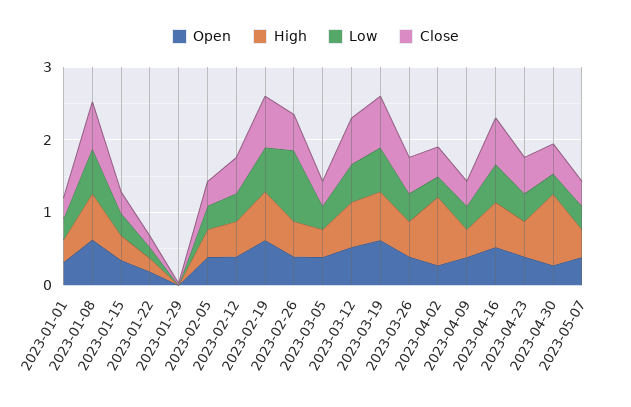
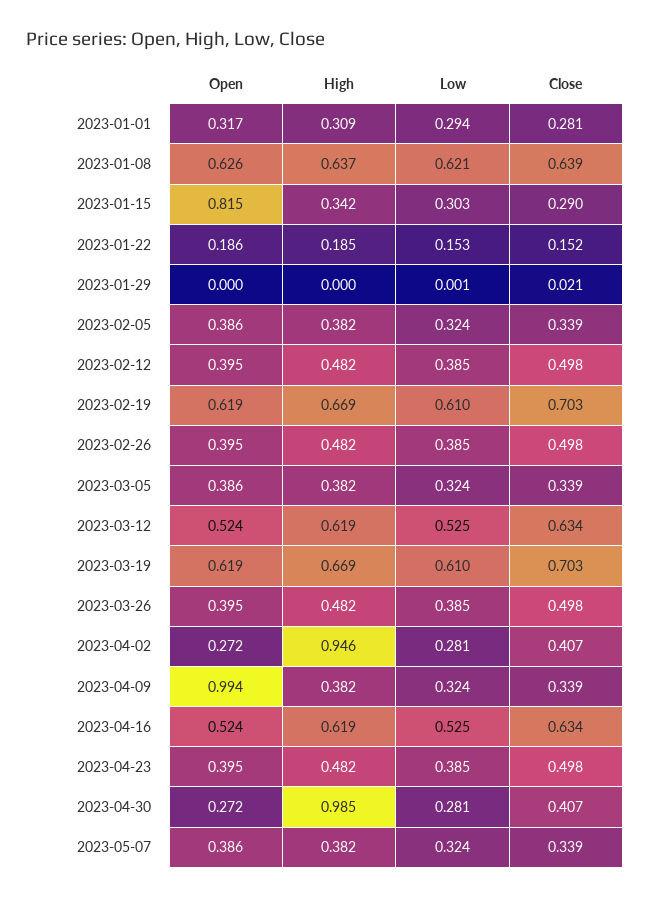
Open, 2023-01-15: 0.4 -> 0.815
Low, 2023-02-26: 1 -> 0.385
Open, 2023-04-09: 0.4 -> 0.994

